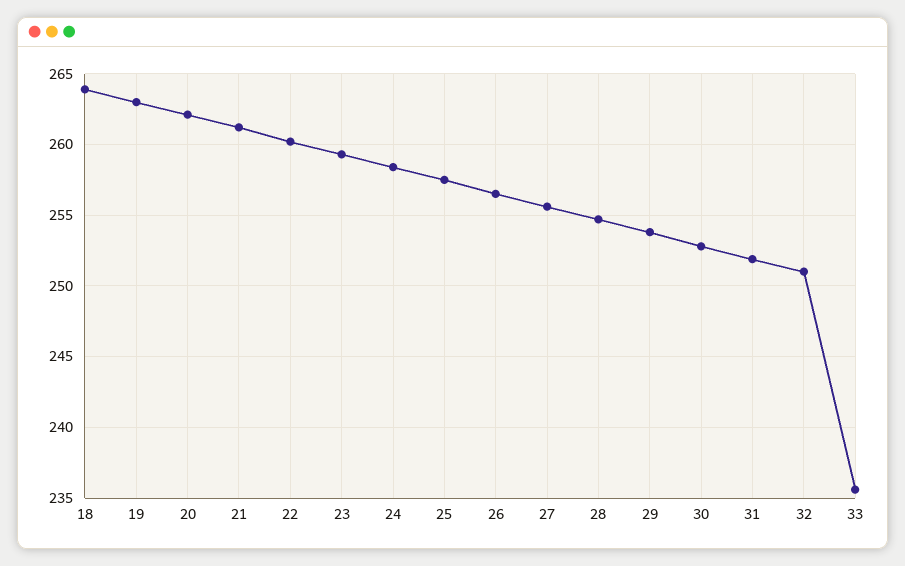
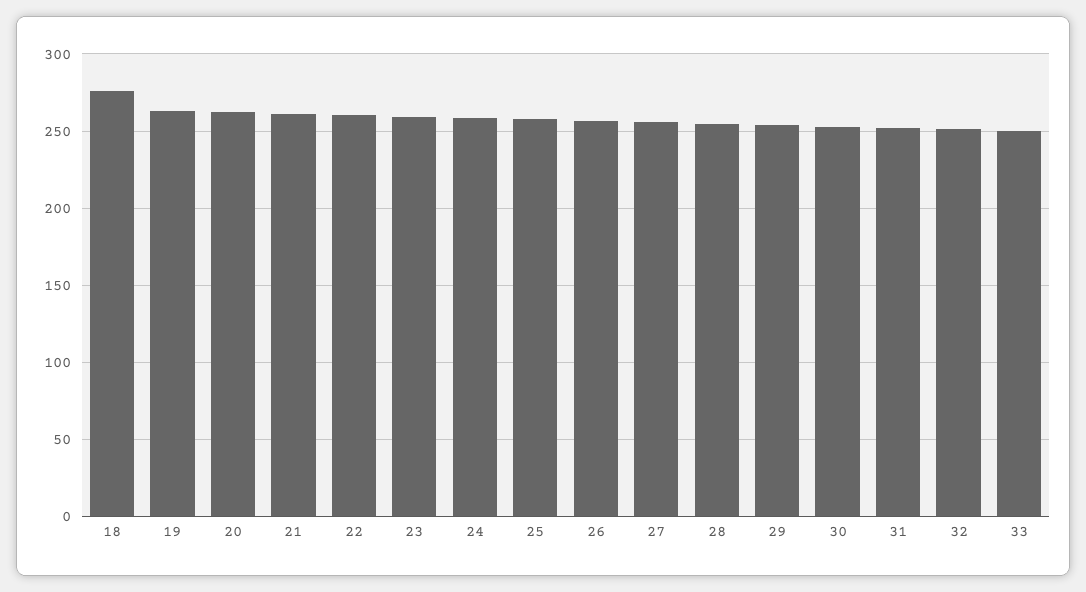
18: 264 -> 275
33: 235.5 -> 250

